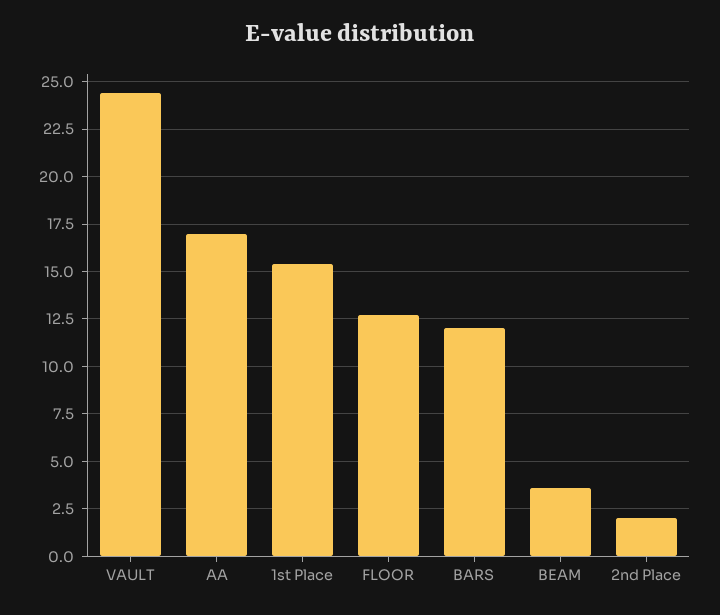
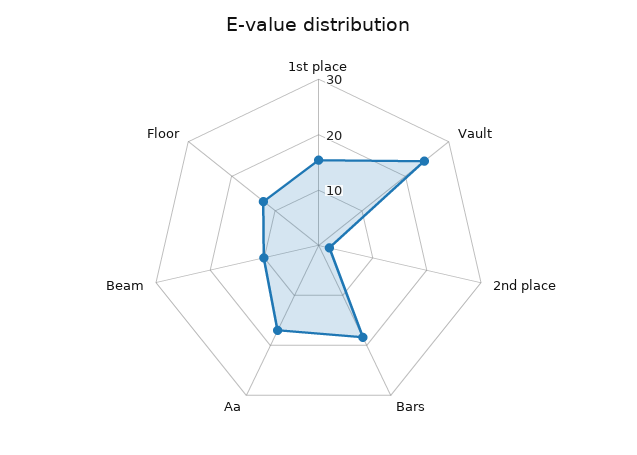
BARS: 12 -> 18
BEAM: 3.5 -> 10

